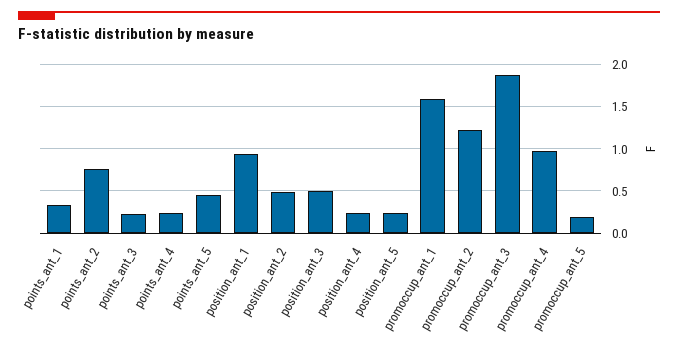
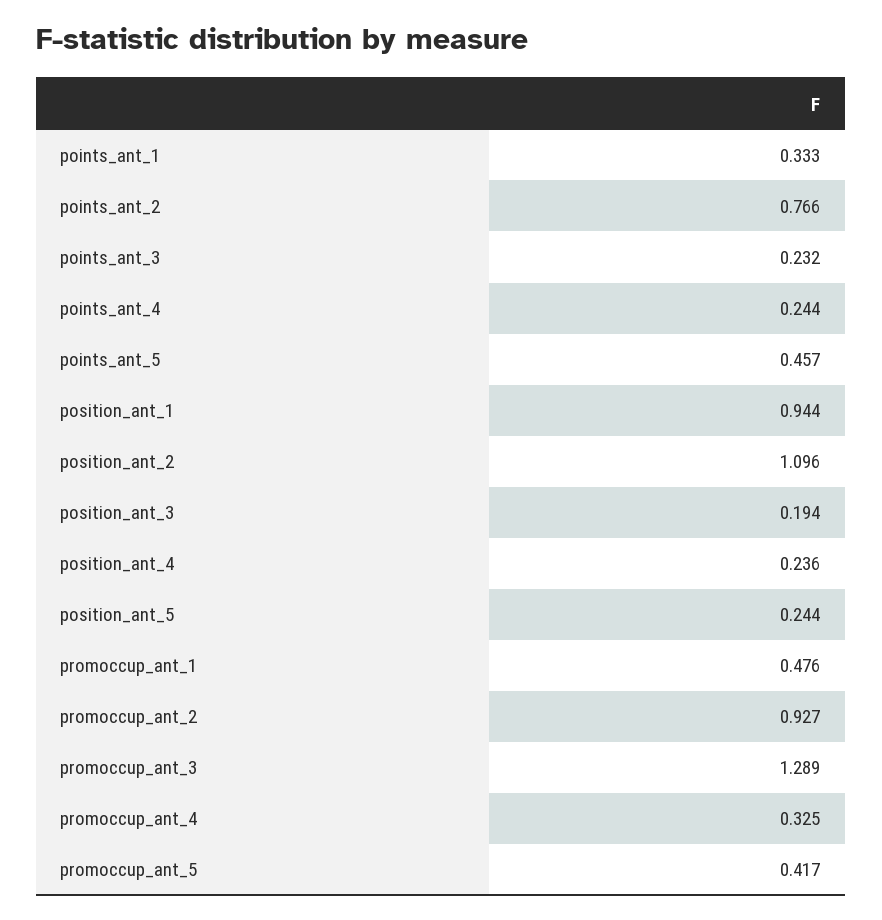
position_ant_2: 0.5 -> 1.096
position_ant_3: 0.5 -> 0.194
promoccup_ant_1: 1.6 -> 0.476
promoccup_ant_2: 1.2 -> 0.927
promoccup_ant_3: 1.9 -> 1.289
promoccup_ant_4: 1 -> 0.325
promoccup_ant_5: 0.2 -> 0.417

